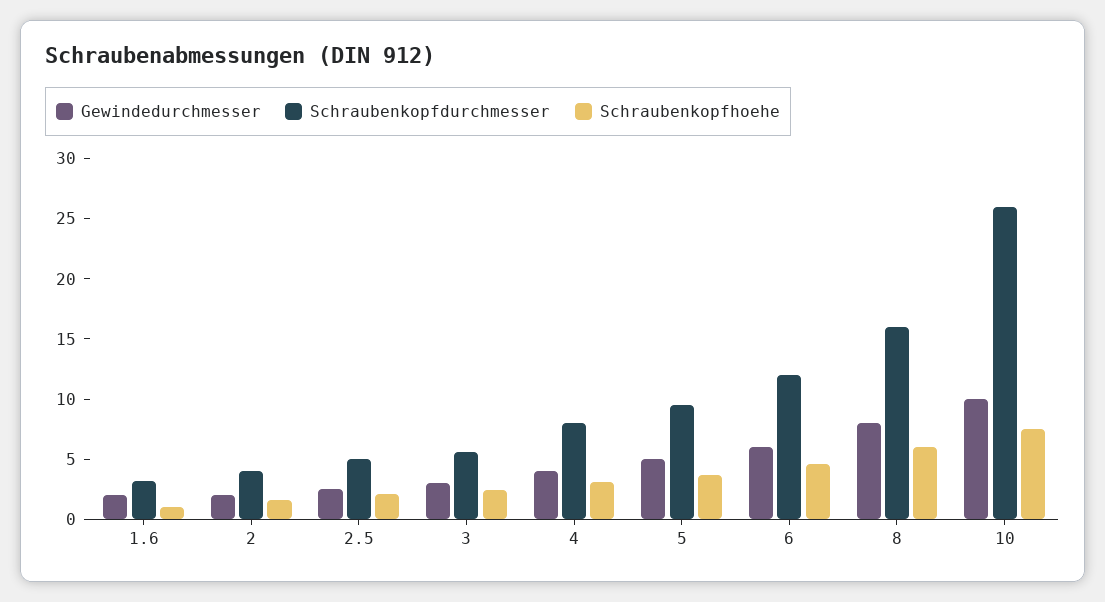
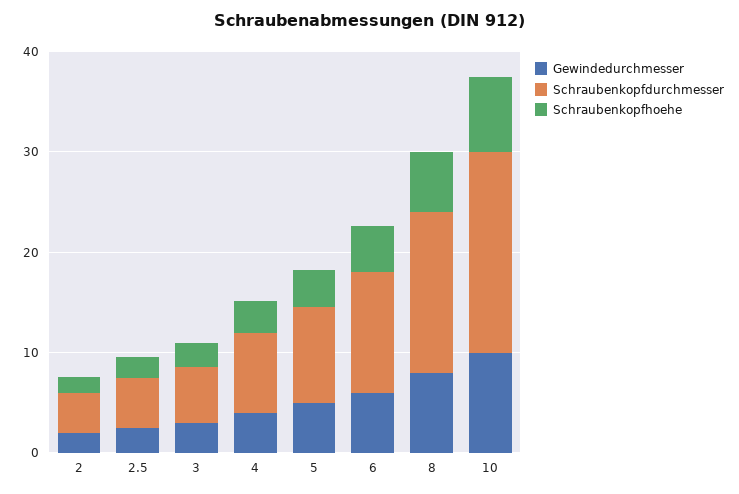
Gewindedurchmesser, 1.6: 2 -> none
Schraubenkopfdurchmesser, 1.6: 3 -> none
Schraubenkopfhoehe, 1.6: 1 -> none
Schraubenkopfdurchmesser, 10: 26 -> 20

